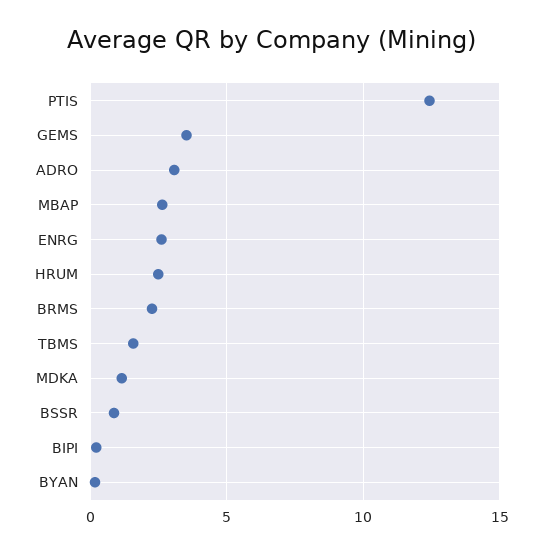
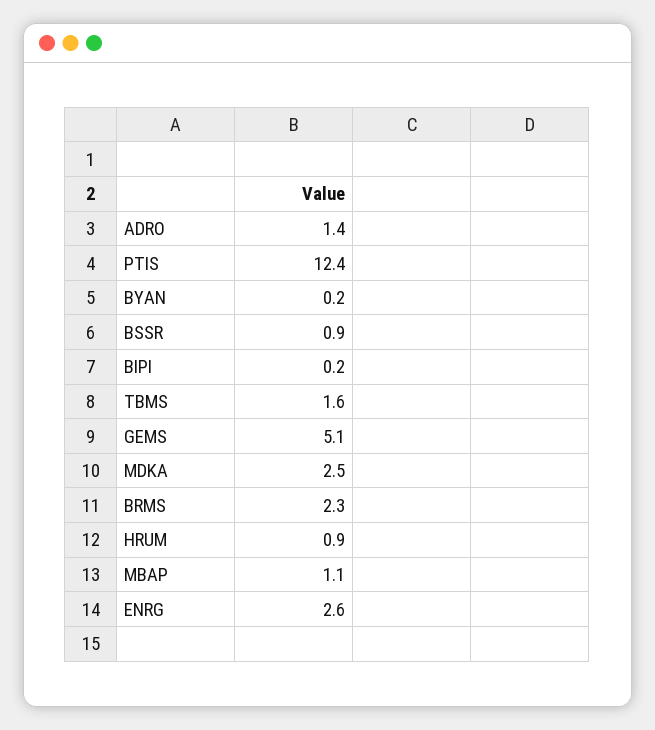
GEMS: 3.5 -> 5.1
ADRO: 3 -> 1.4
MBAP: 2.5 -> 1.1
HRUM: 2.5 -> 0.9
MDKA: 1 -> 2.5

